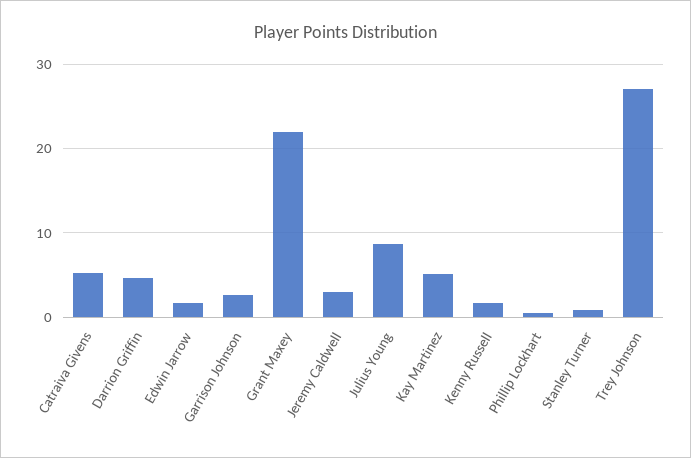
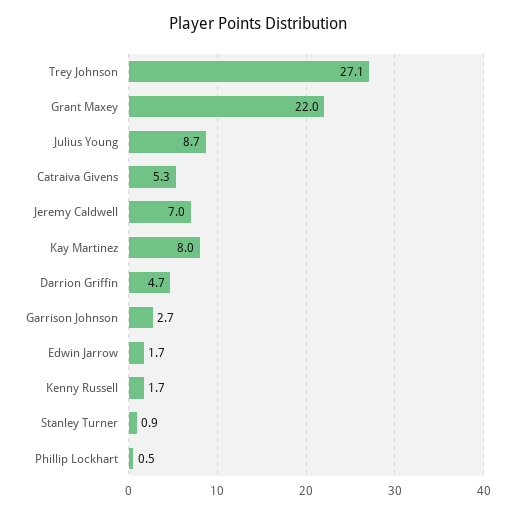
Jeremy Caldwell: 3 -> 7
Kay Martinez: 5 -> 8

